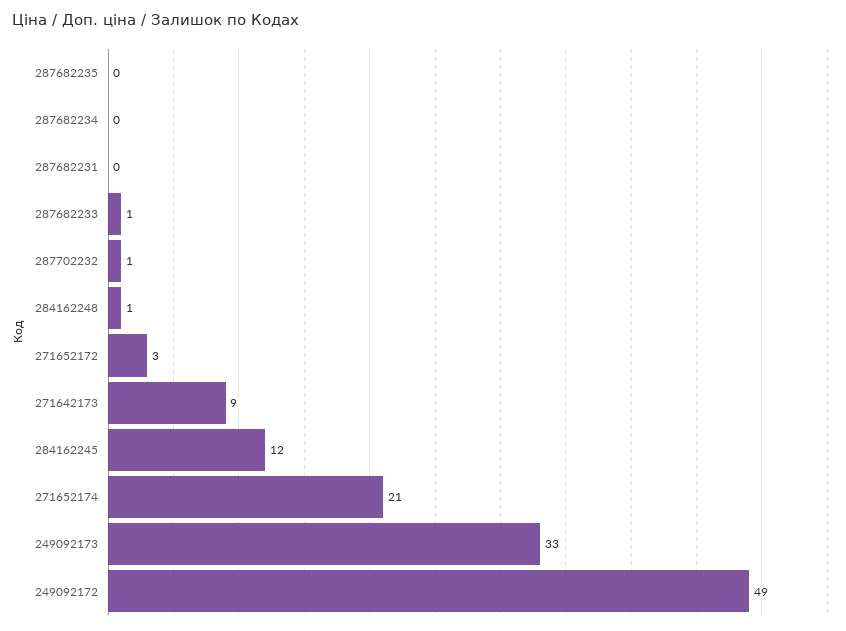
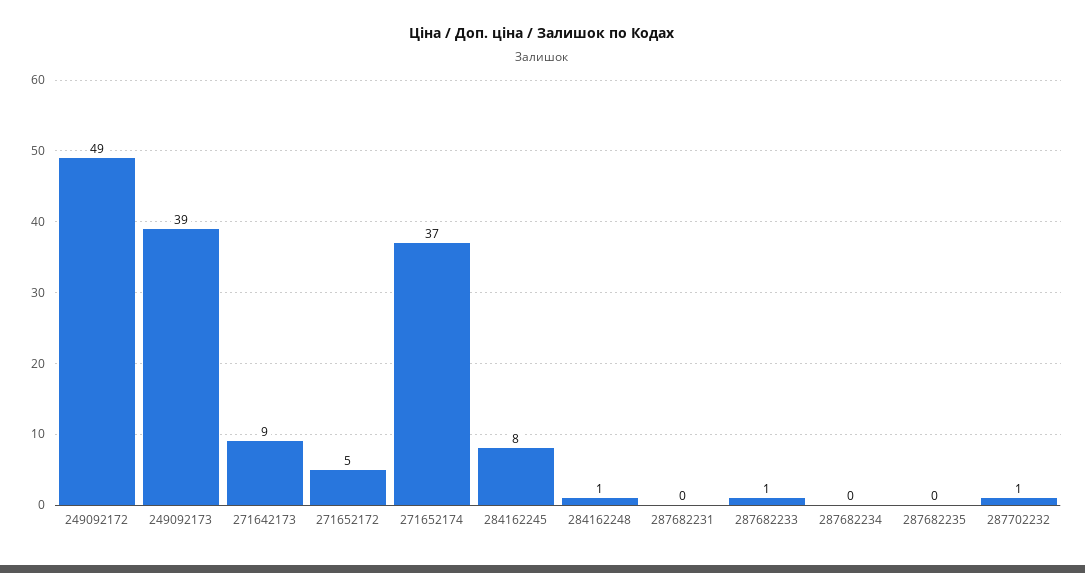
271652172: 3 -> 5
284162245: 12 -> 8
271652174: 21 -> 37
249092173: 33 -> 39

